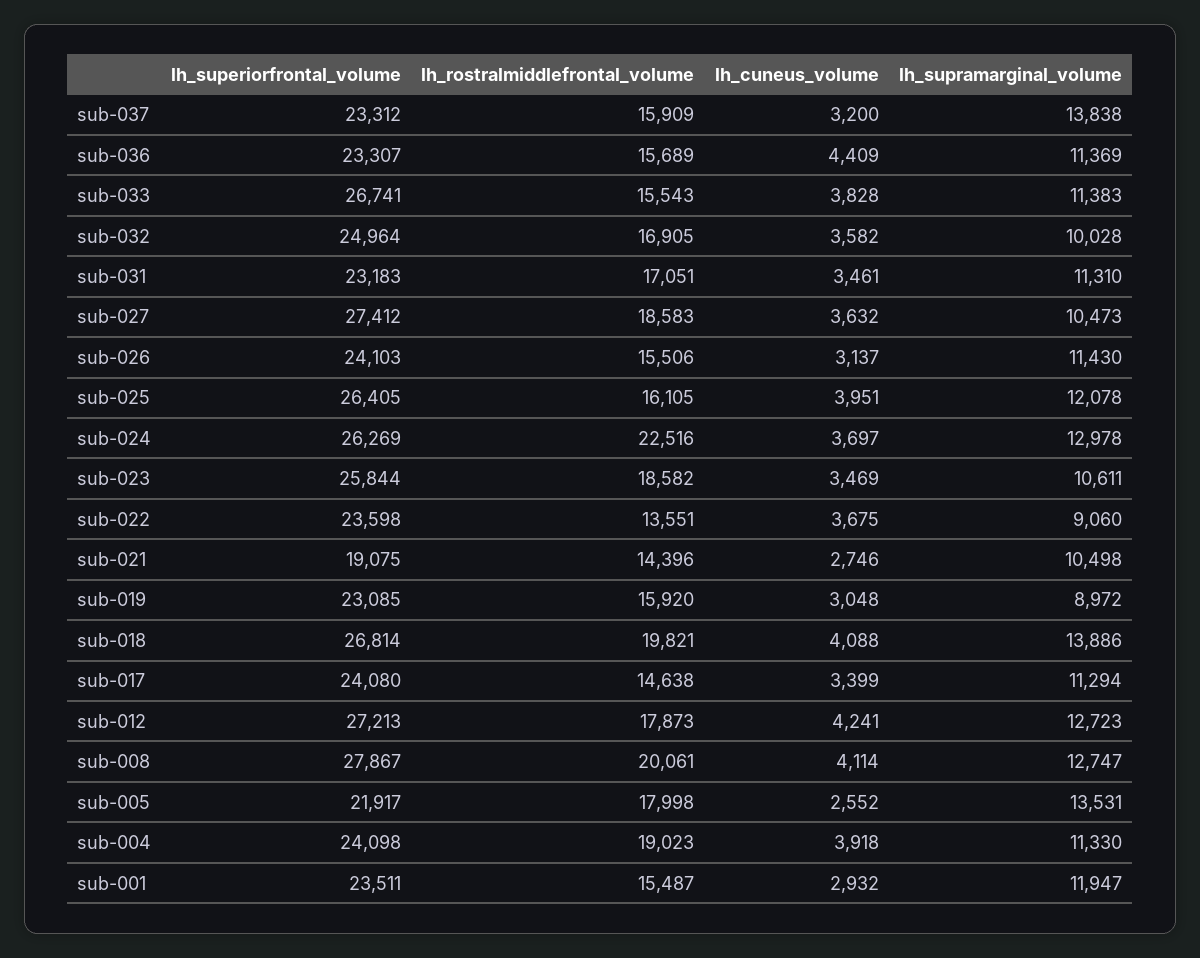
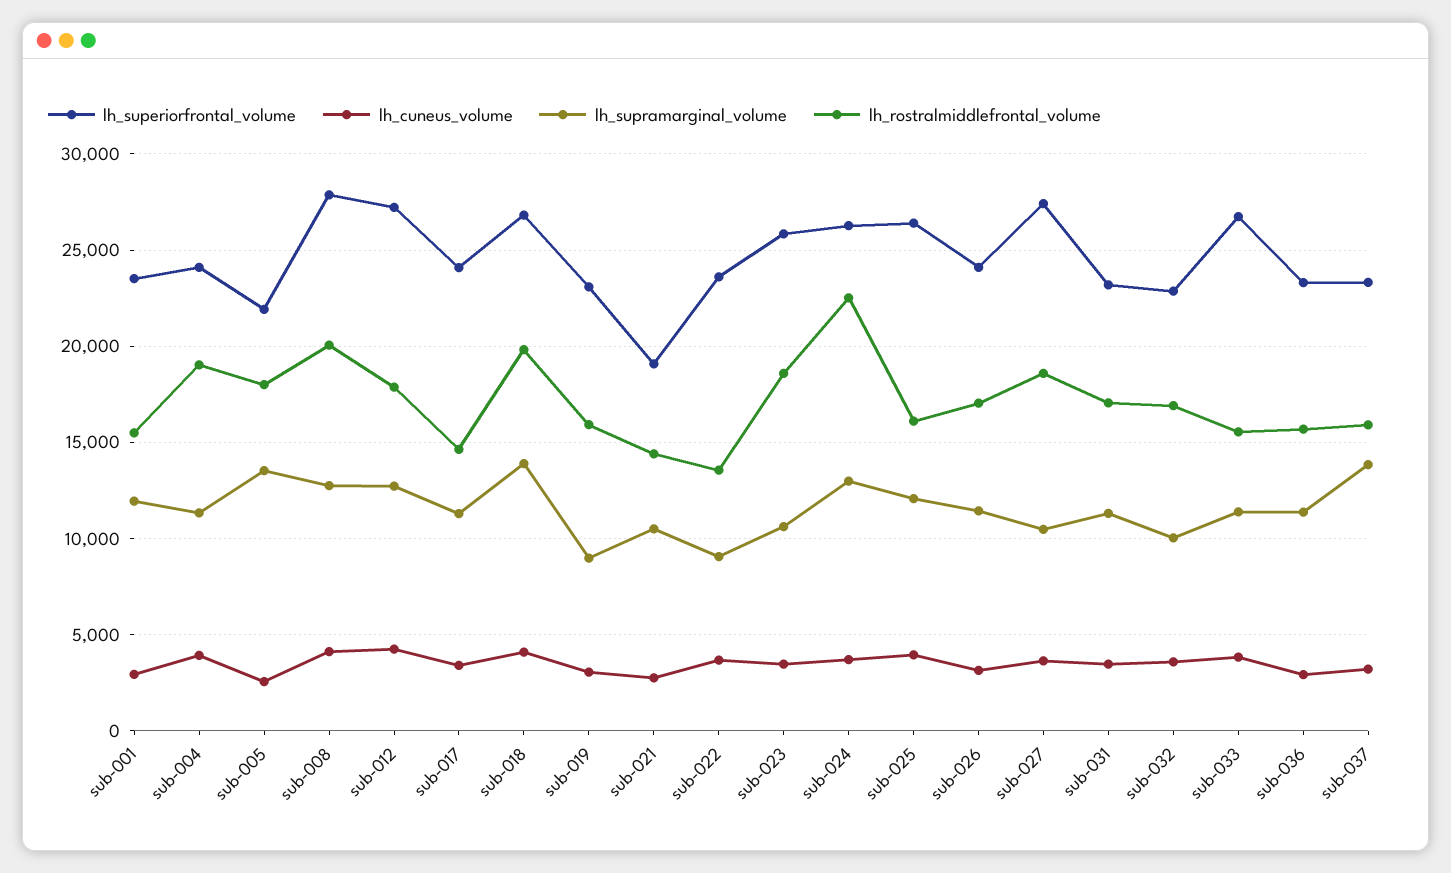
lh_cuneus_volume, sub-036: 4409 -> 3000
lh_superiorfrontal_volume, sub-032: 24964 -> 23000
lh_rostralmiddlefrontal_volume, sub-026: 15506 -> 17000

